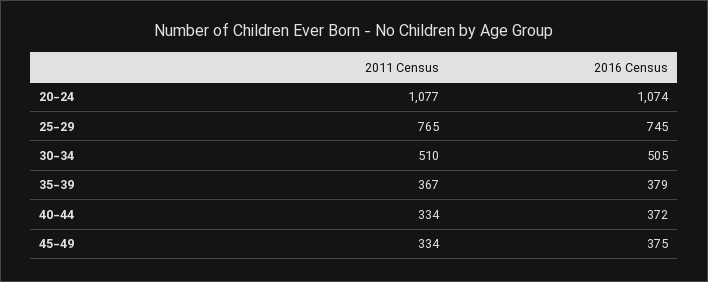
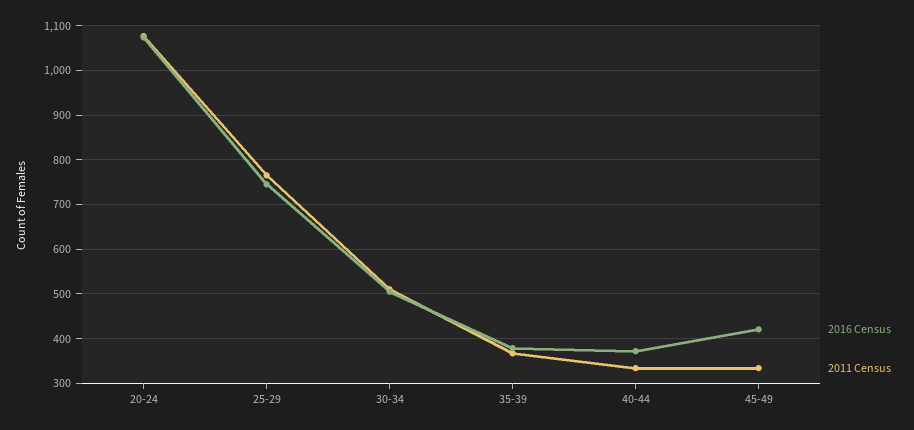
2016 Census, 45-49: 375 -> 420

